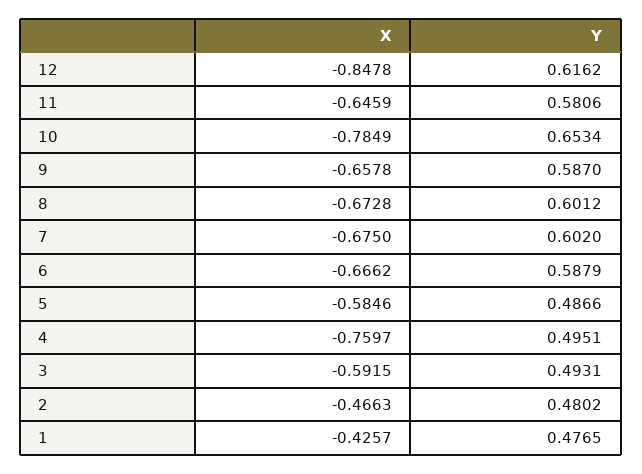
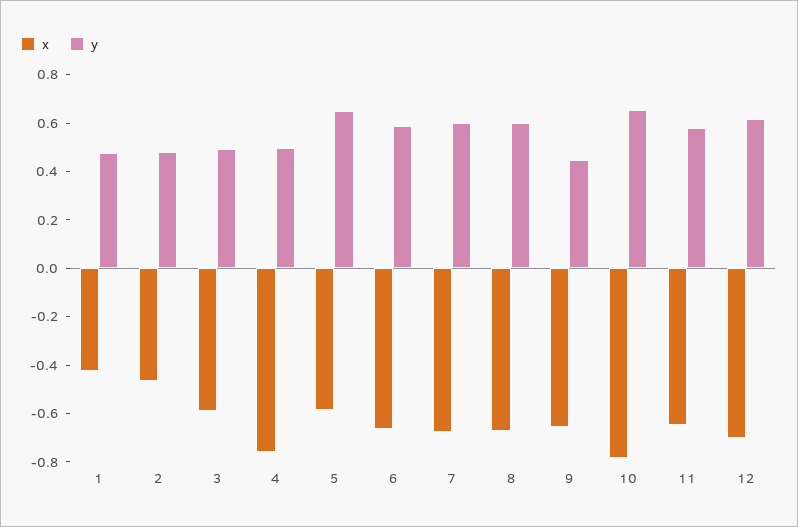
X, 12: -0.8478 -> -0.7
Y, 9: 0.587 -> 0.45
Y, 5: 0.4866 -> 0.65

